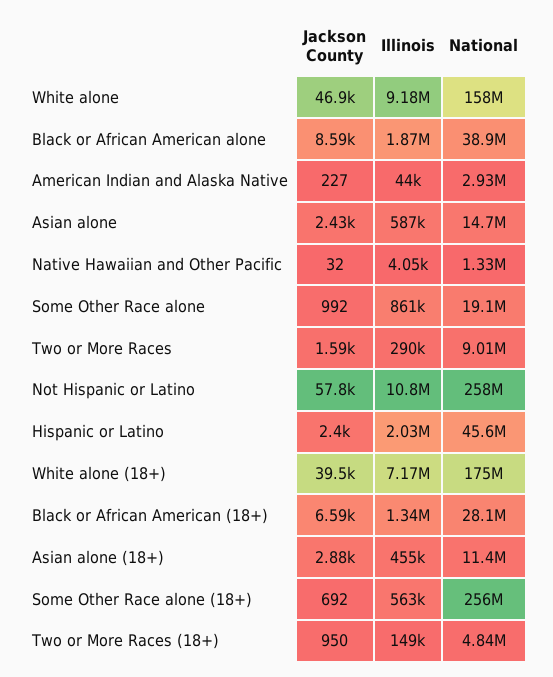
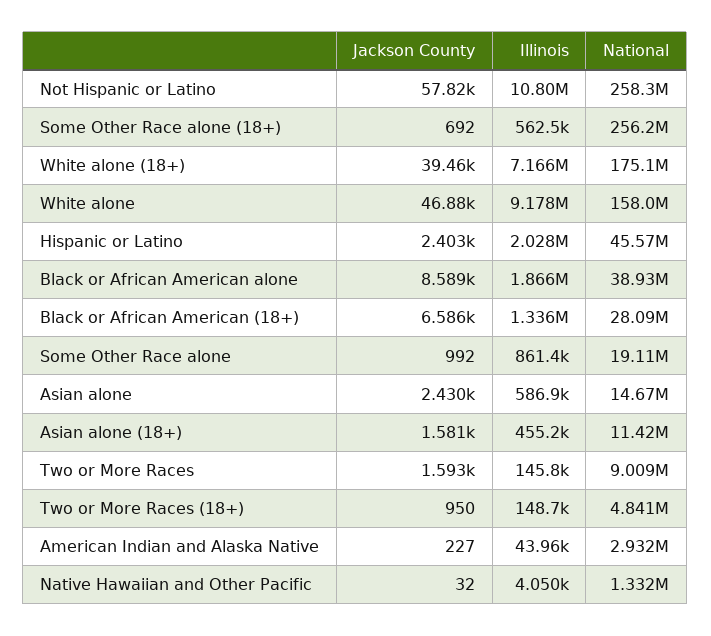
Illinois, Two or More Races: 290000 -> 145800
Jackson County, Asian alone (18+): 2880 -> 1581

